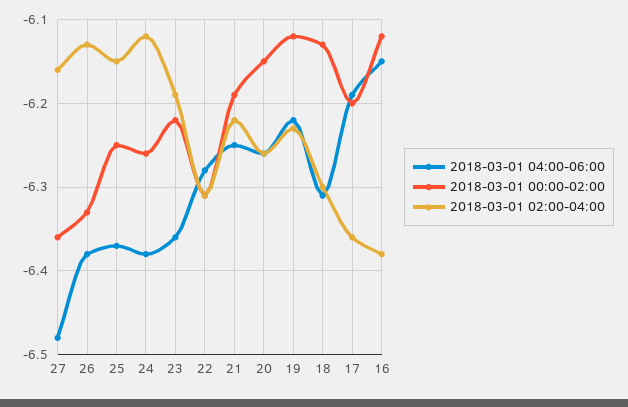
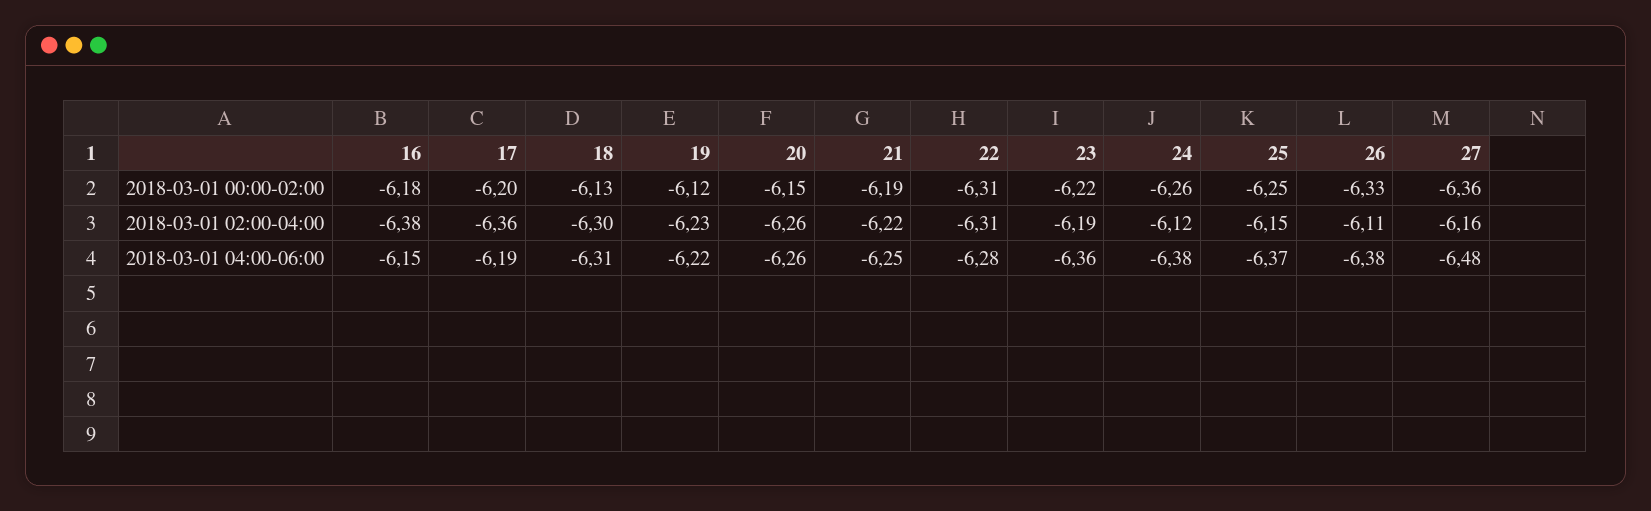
2018-03-01 02:00-04:00, 26: -6.13 -> -6.11
2018-03-01 00:00-02:00, 16: -6.12 -> -6.18

